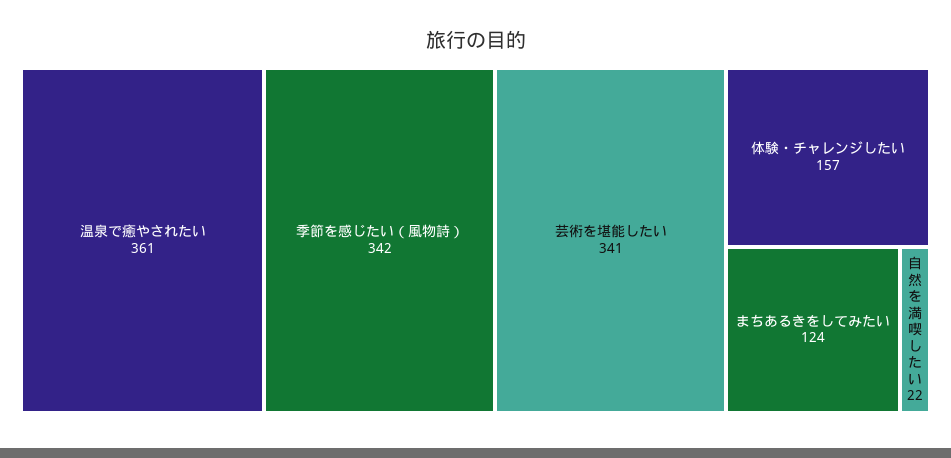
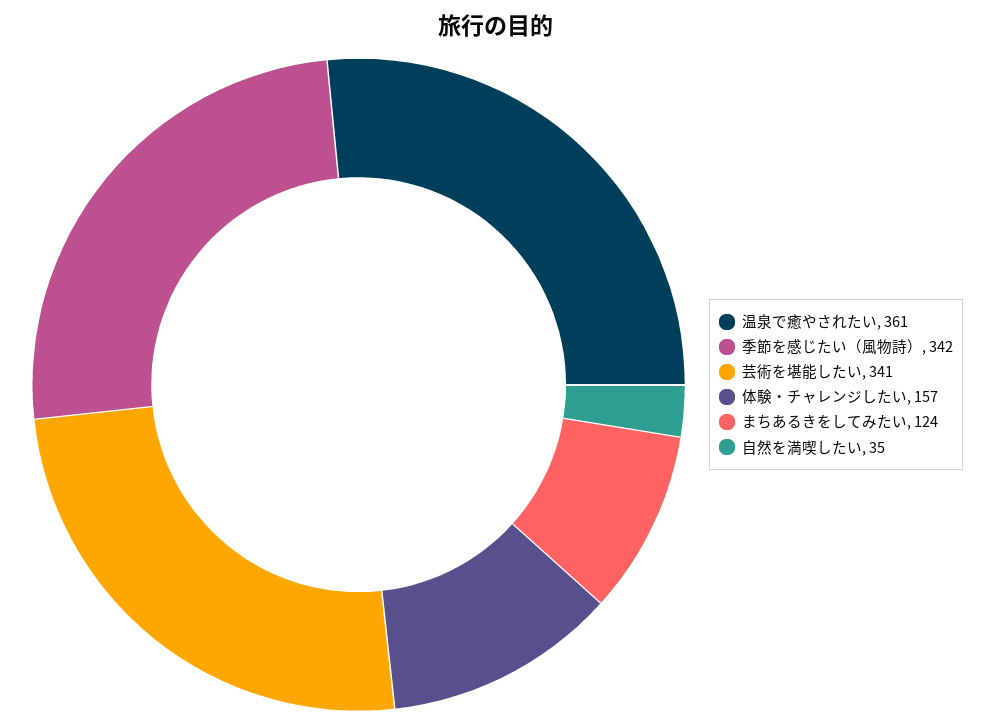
自然を満喫したい: 22 -> 35

